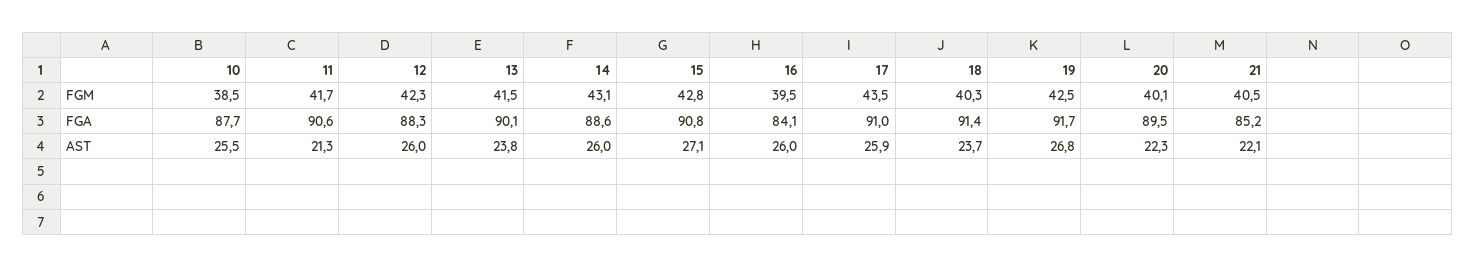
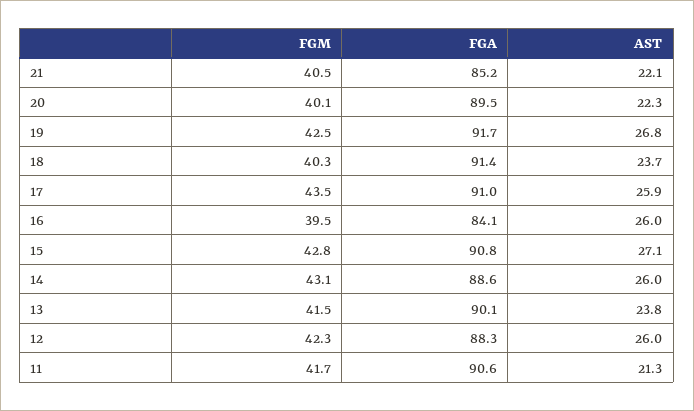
10, FGM: 38.5 -> none
10, FGA: 87.7 -> none
10, AST: 25.5 -> none

